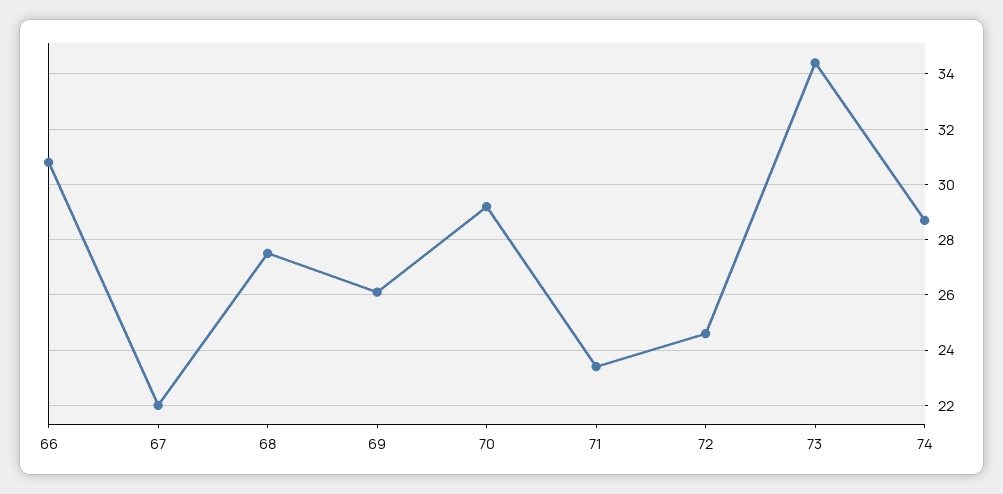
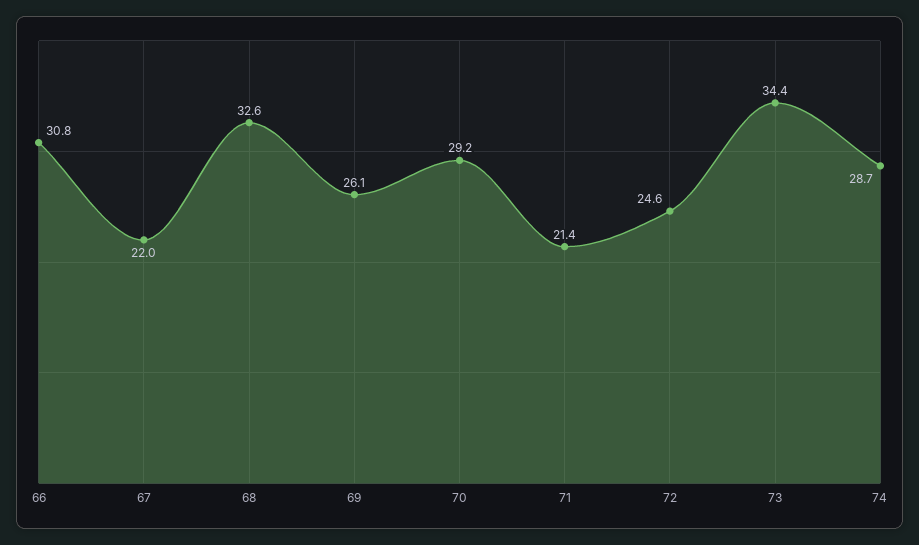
68: 27.5 -> 32.6
71: 23.5 -> 21.4

